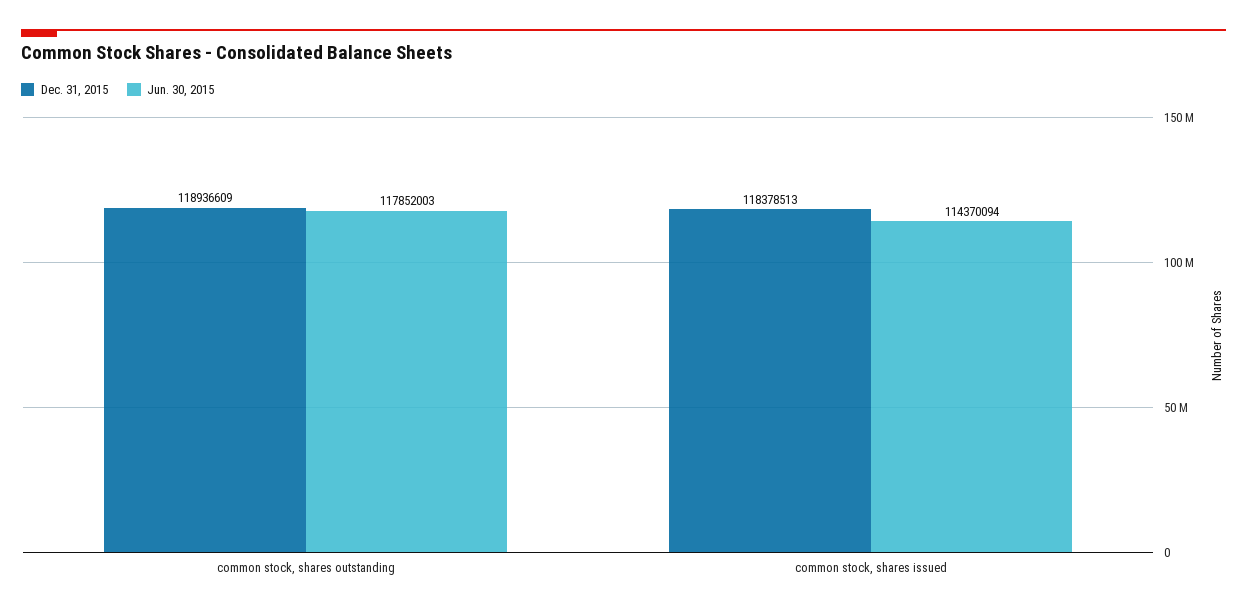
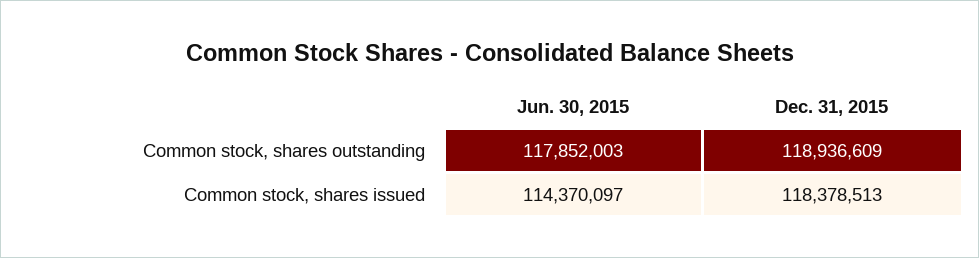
Jun. 30, 2015, common stock, shares issued: 114370094 -> 114370097

